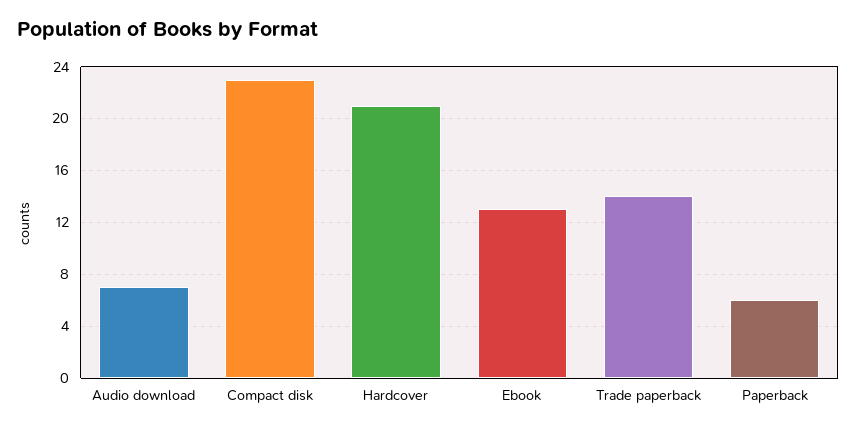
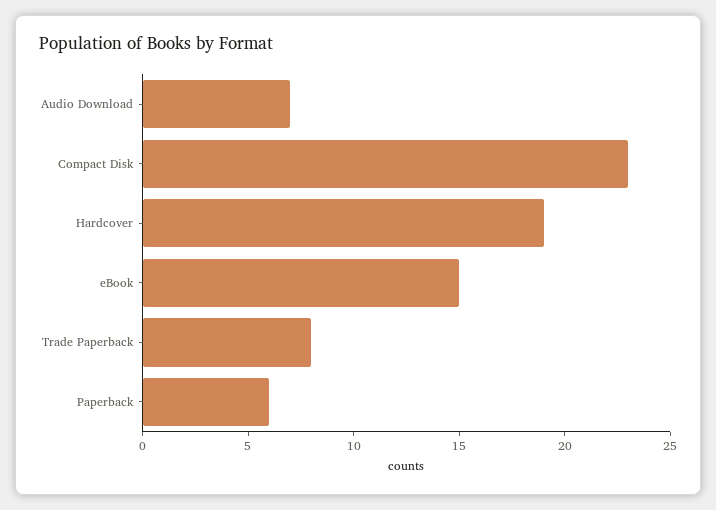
Hardcover: 21 -> 19
Ebook: 13 -> 15
Trade paperback: 14 -> 8

